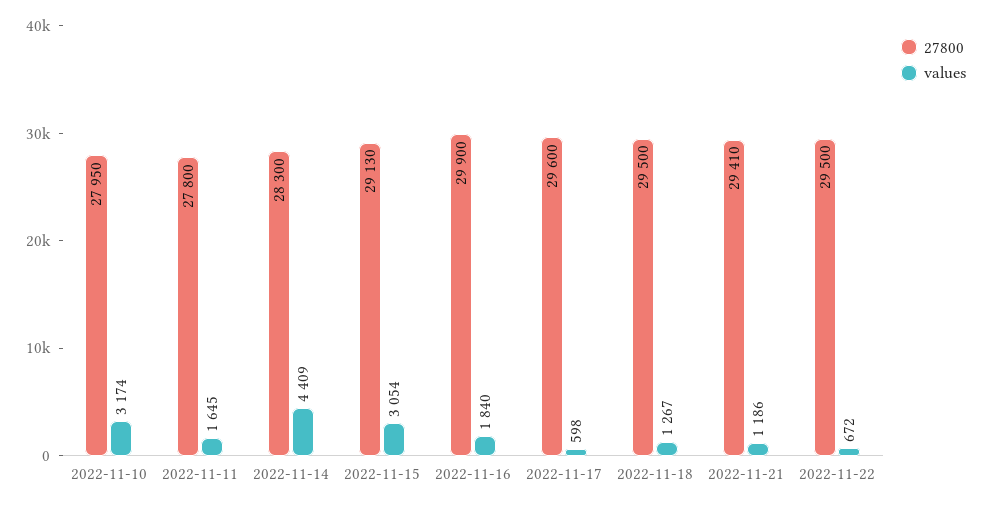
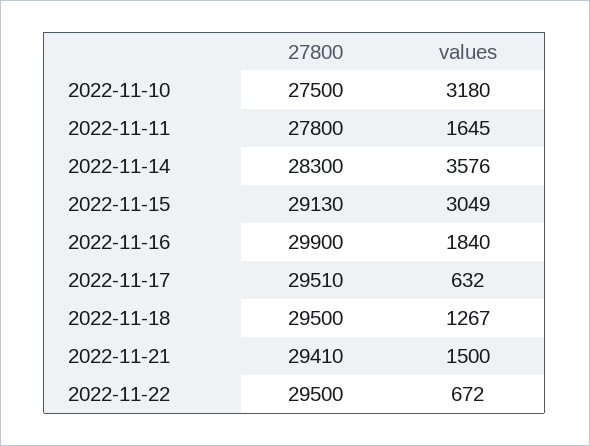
27800, 2022-11-10: 27950 -> 27500
values, 2022-11-10: 3174 -> 3180
values, 2022-11-14: 4409 -> 3576
values, 2022-11-15: 3054 -> 3049
27800, 2022-11-17: 29600 -> 29510
values, 2022-11-17: 598 -> 632
values, 2022-11-21: 1186 -> 1500

